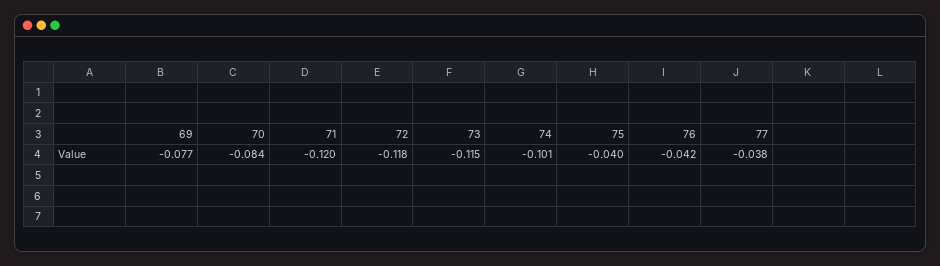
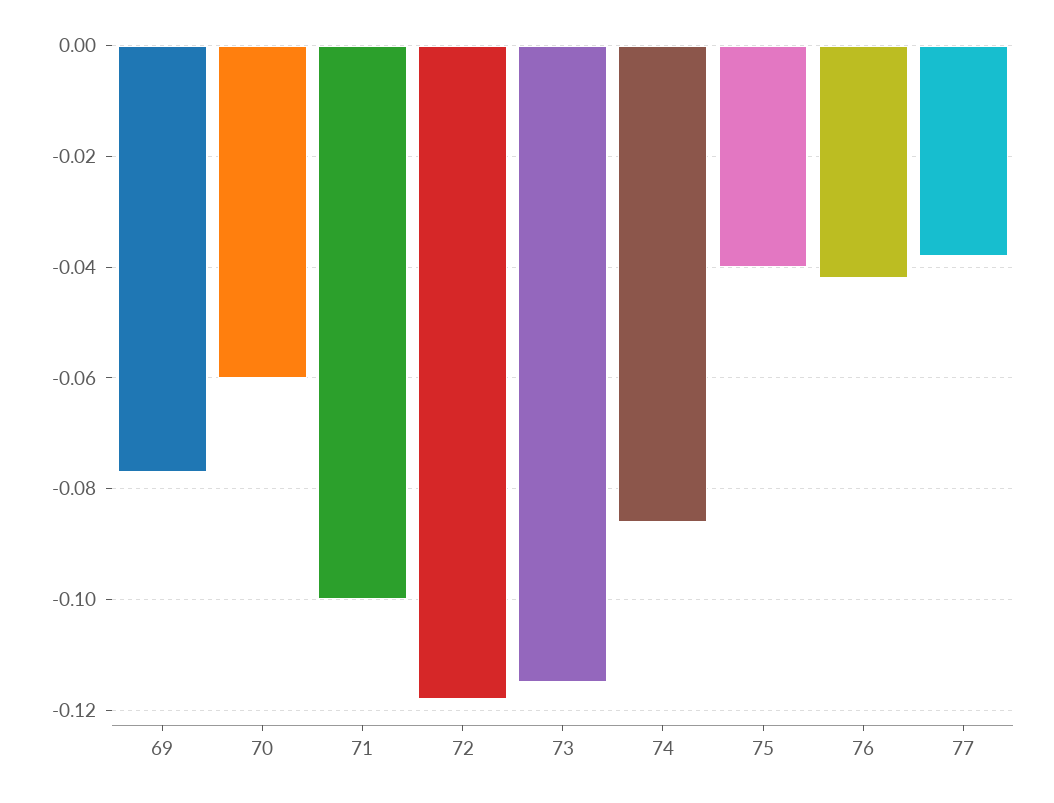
70: -0.084 -> -0.06
71: -0.12 -> -0.1
74: -0.101 -> -0.085

